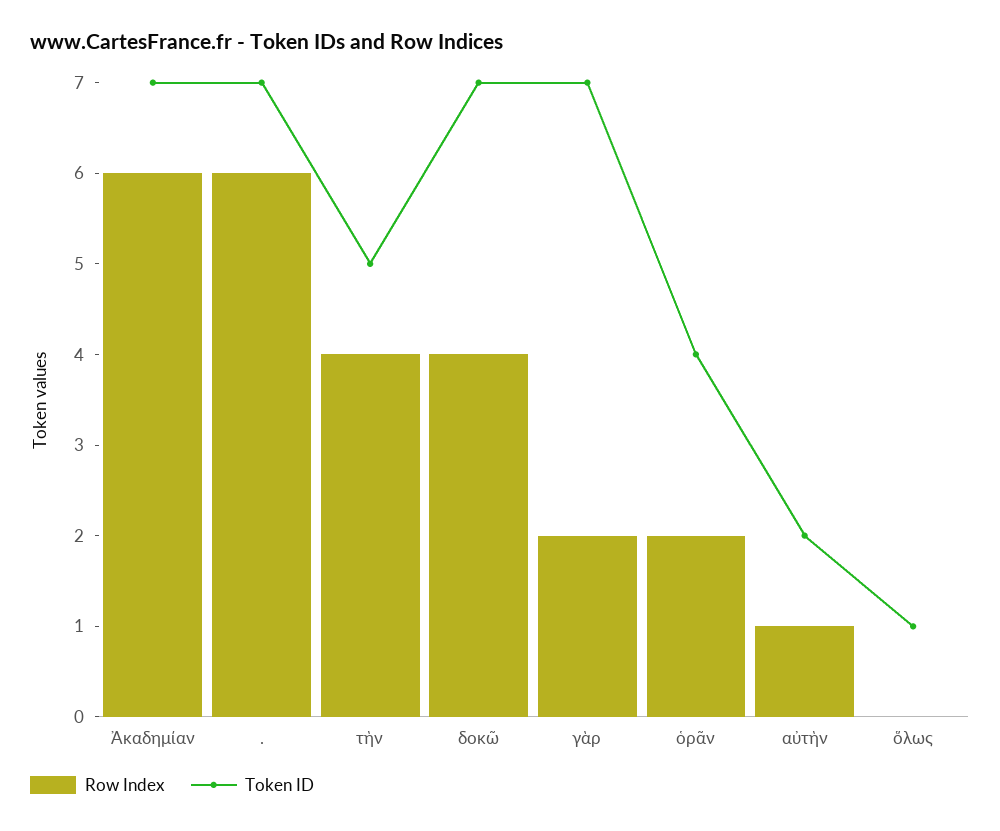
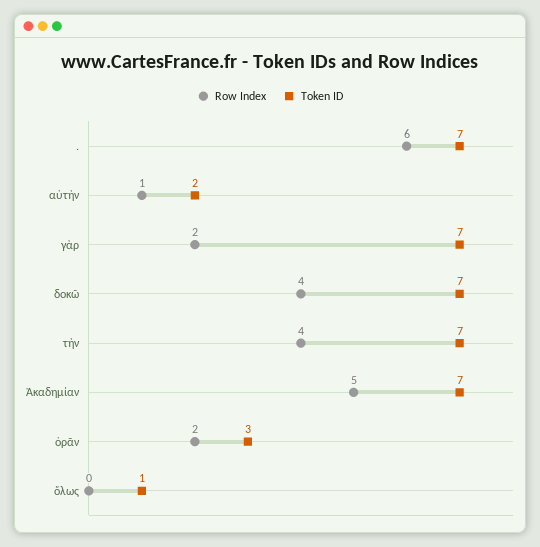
Row Index, Ἀκαδημίαν: 6 -> 5
Token ID, τὴν: 5 -> 7
Token ID, ὁρᾶν: 4 -> 3

